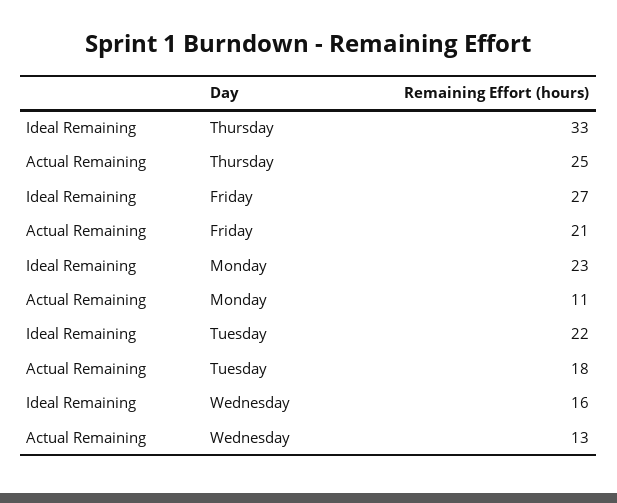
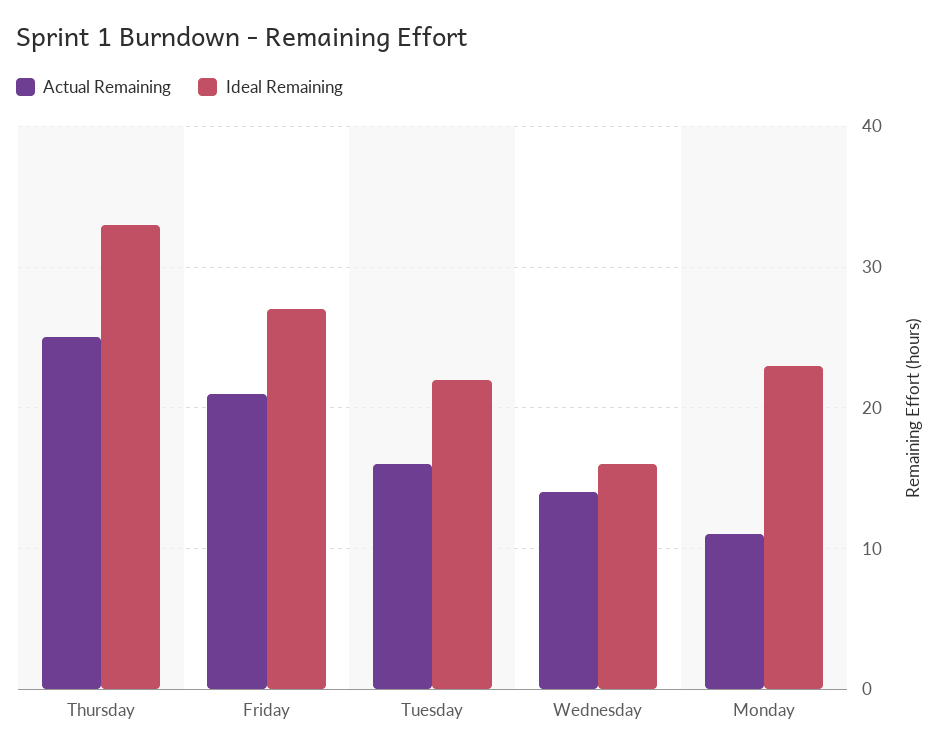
Actual Remaining, Tuesday: 18 -> 16
Actual Remaining, Wednesday: 13 -> 14

